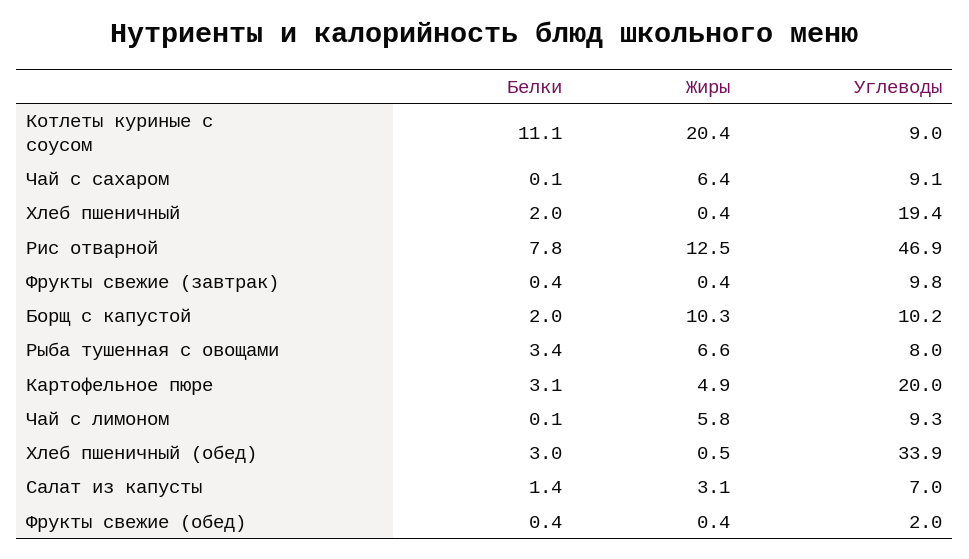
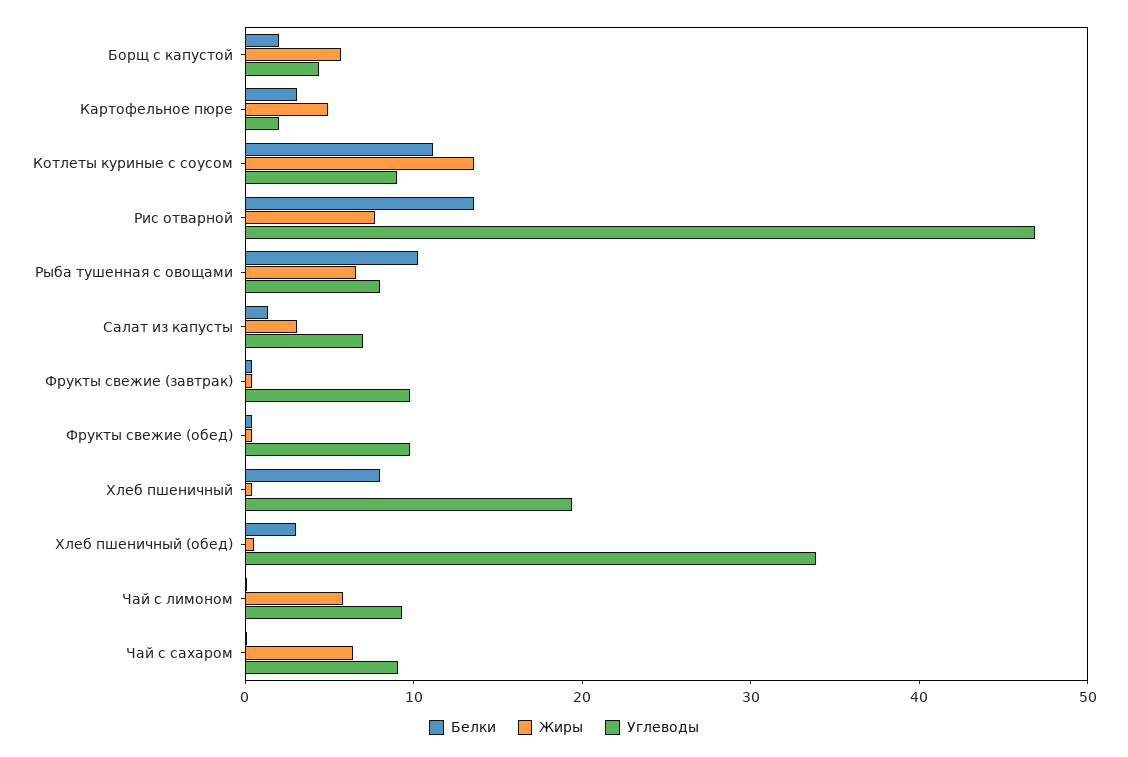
Жиры, Котлеты куриные с соусом: 20.4 -> 14
Белки, Хлеб пшеничный: 2 -> 8
Белки, Рис отварной: 7.8 -> 14
Жиры, Рис отварной: 12.5 -> 8
Жиры, Борщ с капустой: 10.3 -> 6
Углеводы, Борщ с капустой: 10.2 -> 4
Белки, Рыба тушенная с овощами: 3.4 -> 10
Углеводы, Картофельное пюре: 20 -> 2
Углеводы, Фрукты свежие (обед): 2 -> 10

